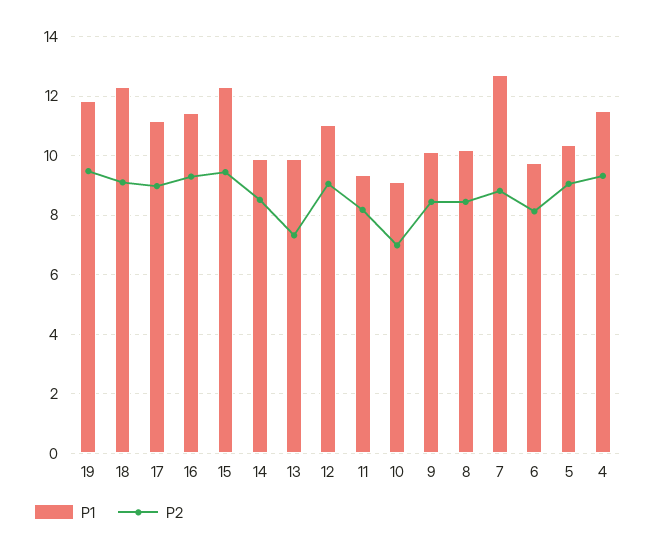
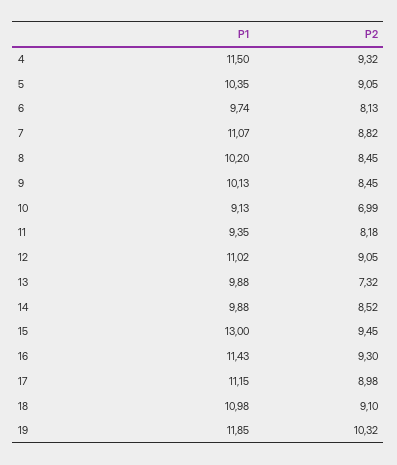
P2, 19: 9.5 -> 10.32
P1, 18: 12.25 -> 10.98
P1, 15: 12.25 -> 13
P1, 7: 12.75 -> 11.07

